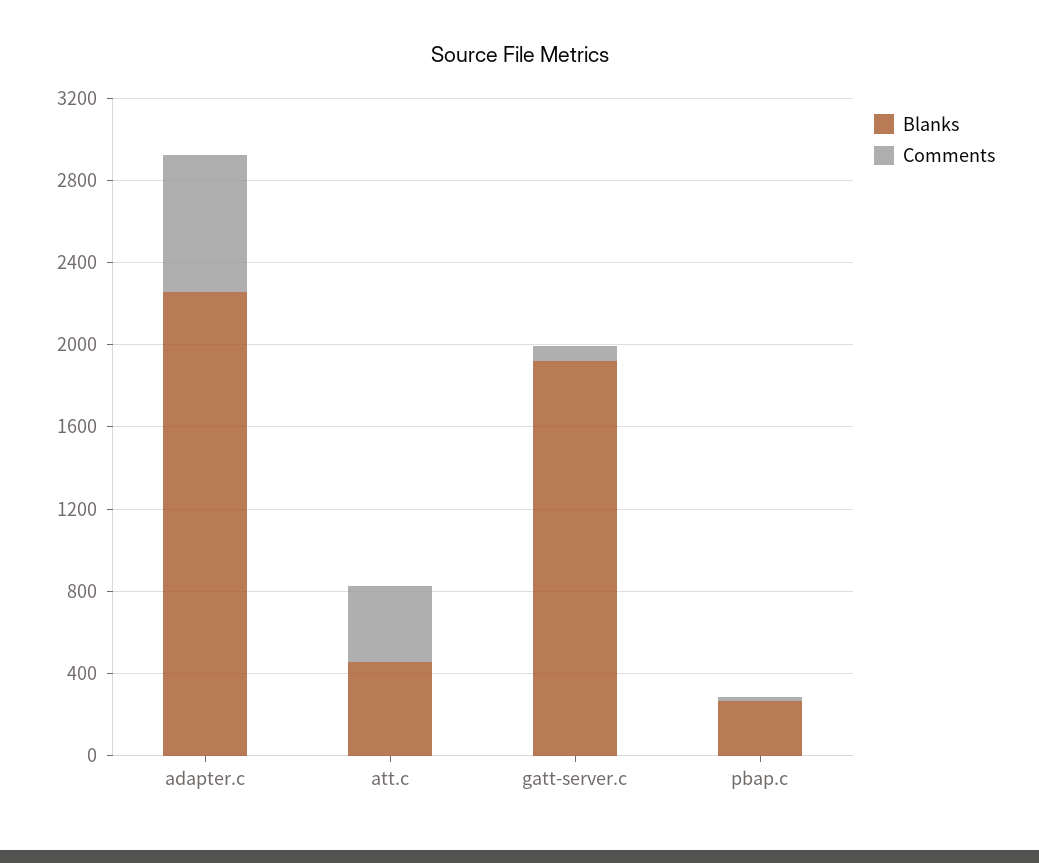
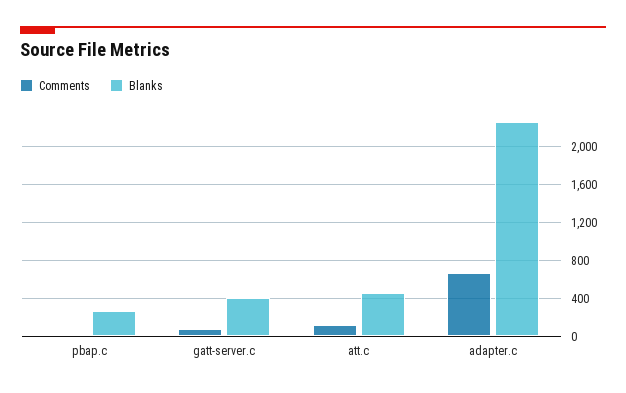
Comments, att.c: 400 -> 100
Blanks, gatt-server.c: 1900 -> 400

